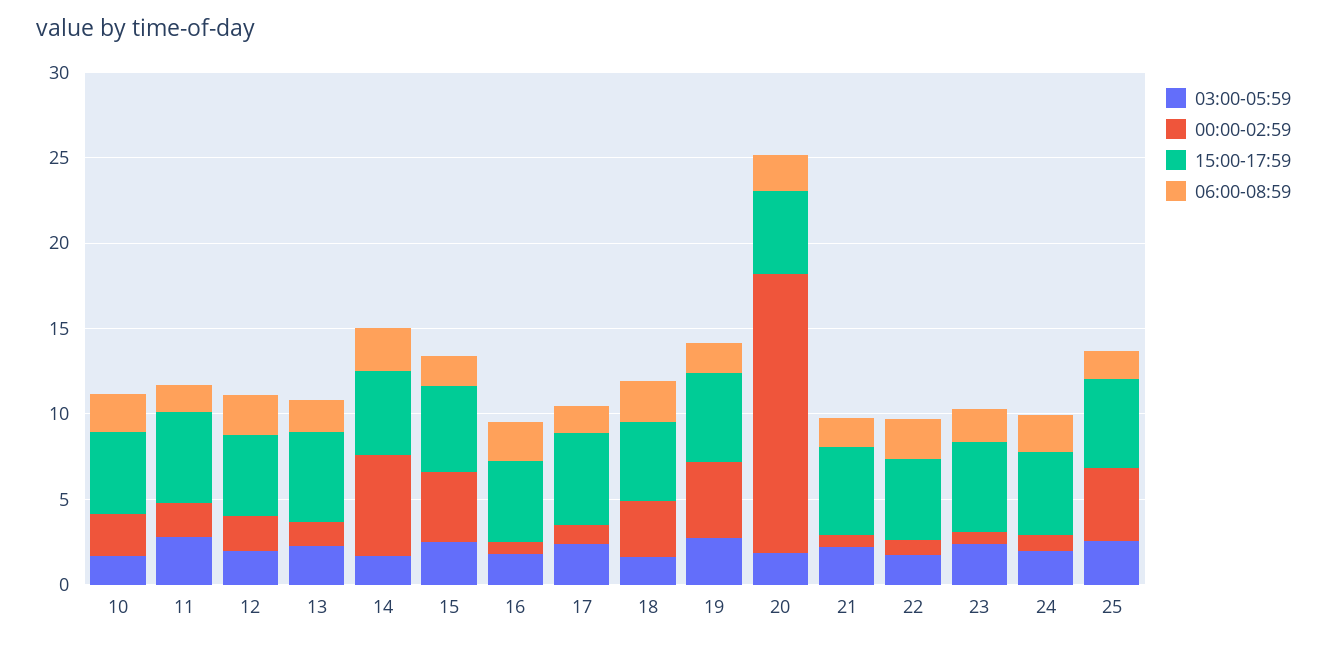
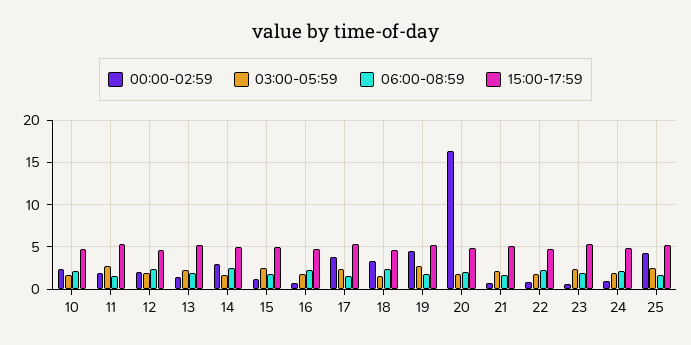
00:00-02:59, 14: 6 -> 3
00:00-02:59, 15: 4 -> 1
00:00-02:59, 17: 1 -> 4

